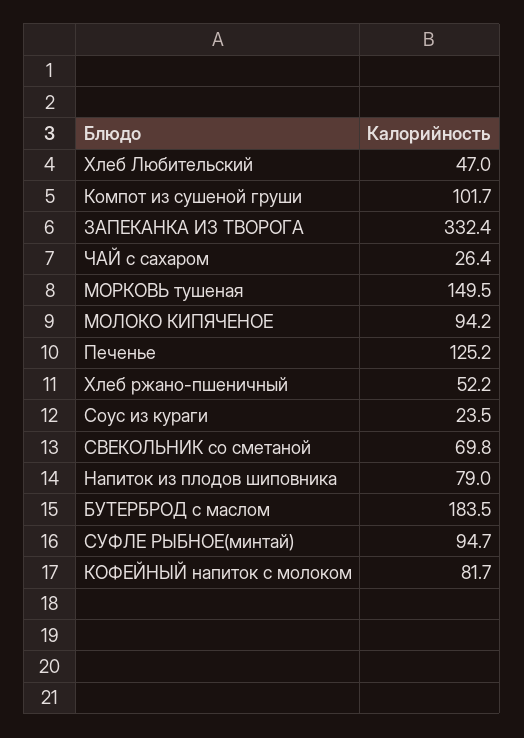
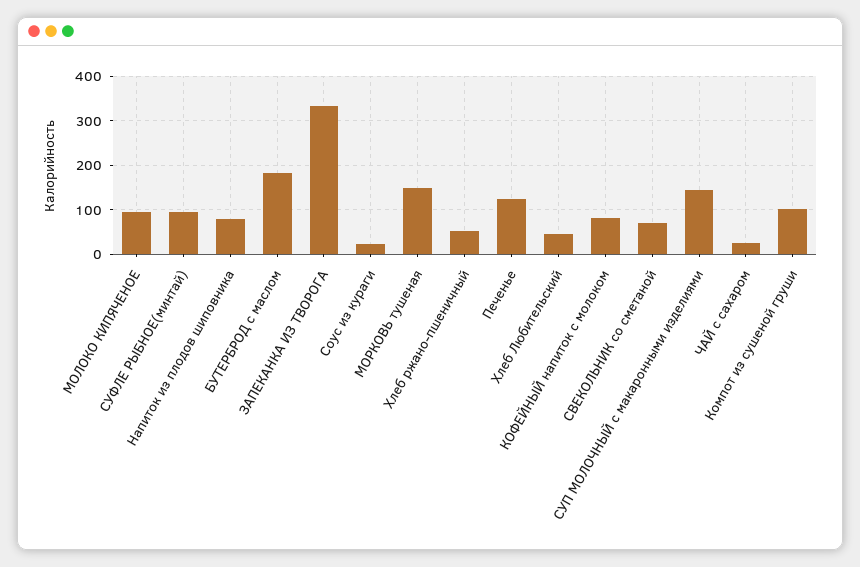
СУП МОЛОЧНЫЙ с макаронными изделиями: none -> 140

